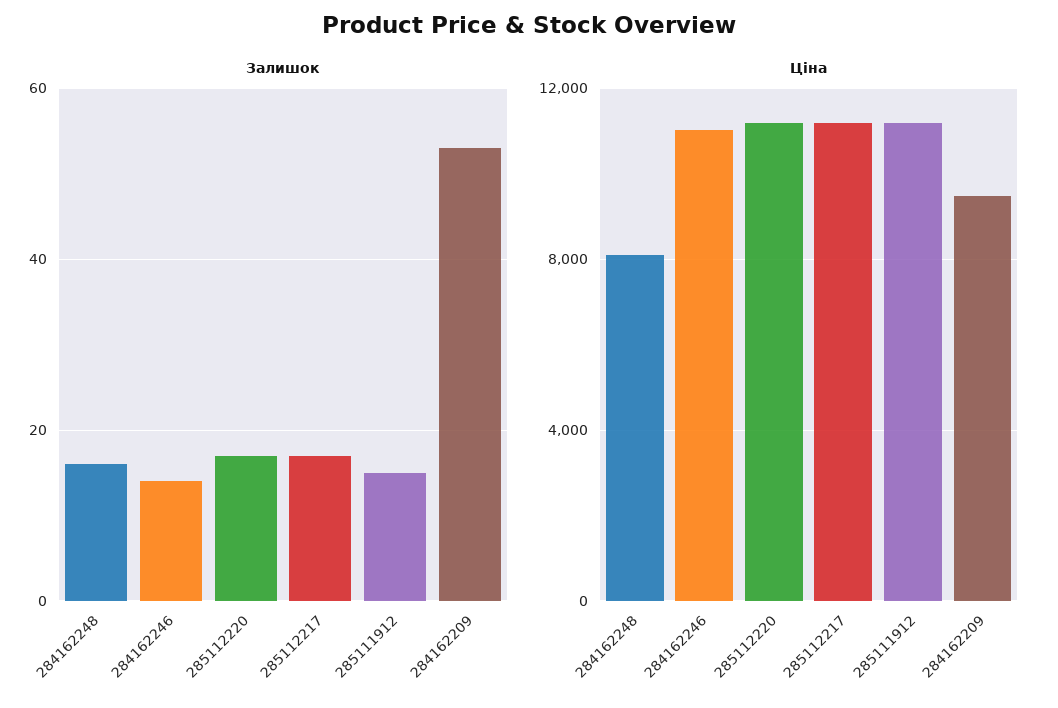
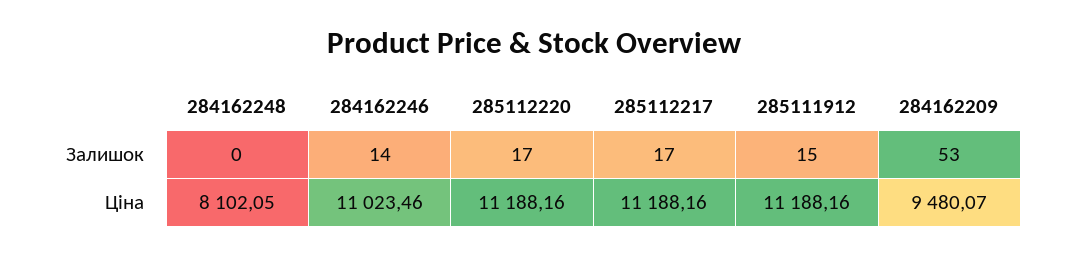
Залишок, 284162248: 15 -> 0

